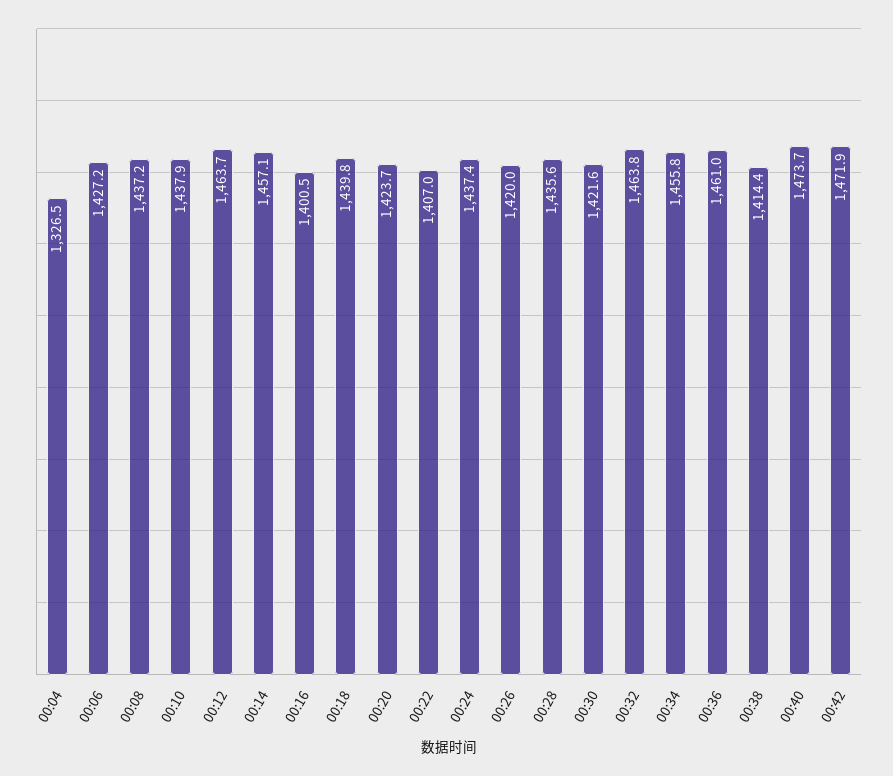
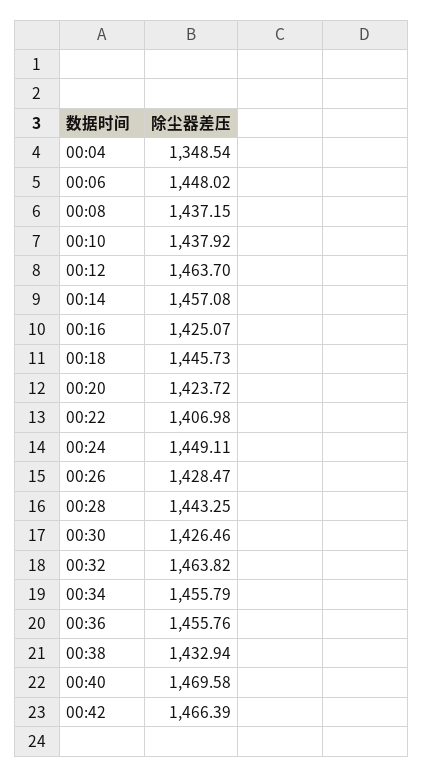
00:04: 1326.5 -> 1348.54
00:06: 1427.2 -> 1448.02
00:16: 1400.5 -> 1425.07
00:18: 1439.8 -> 1445.73
00:24: 1437.4 -> 1449.11
00:26: 1420 -> 1428.47
00:28: 1435.6 -> 1443.25
00:30: 1421.6 -> 1426.46
00:36: 1461 -> 1455.76
00:38: 1414.4 -> 1432.94
00:40: 1473.7 -> 1469.58
00:42: 1471.9 -> 1466.39

